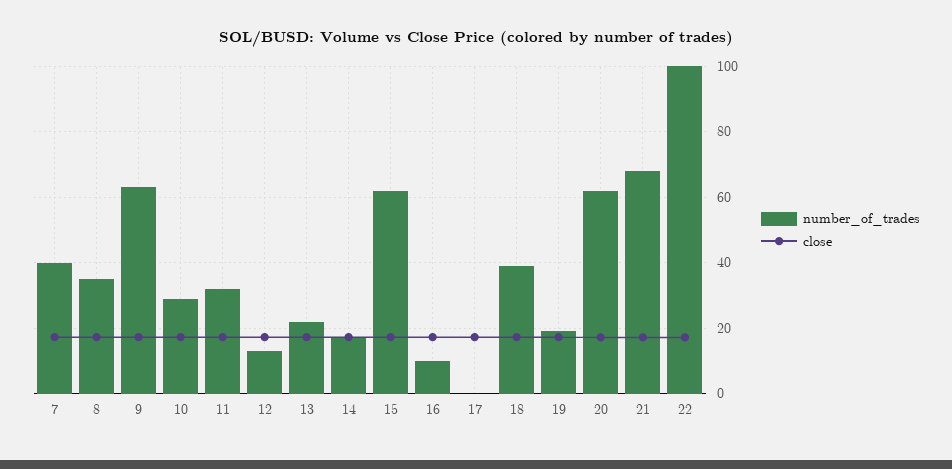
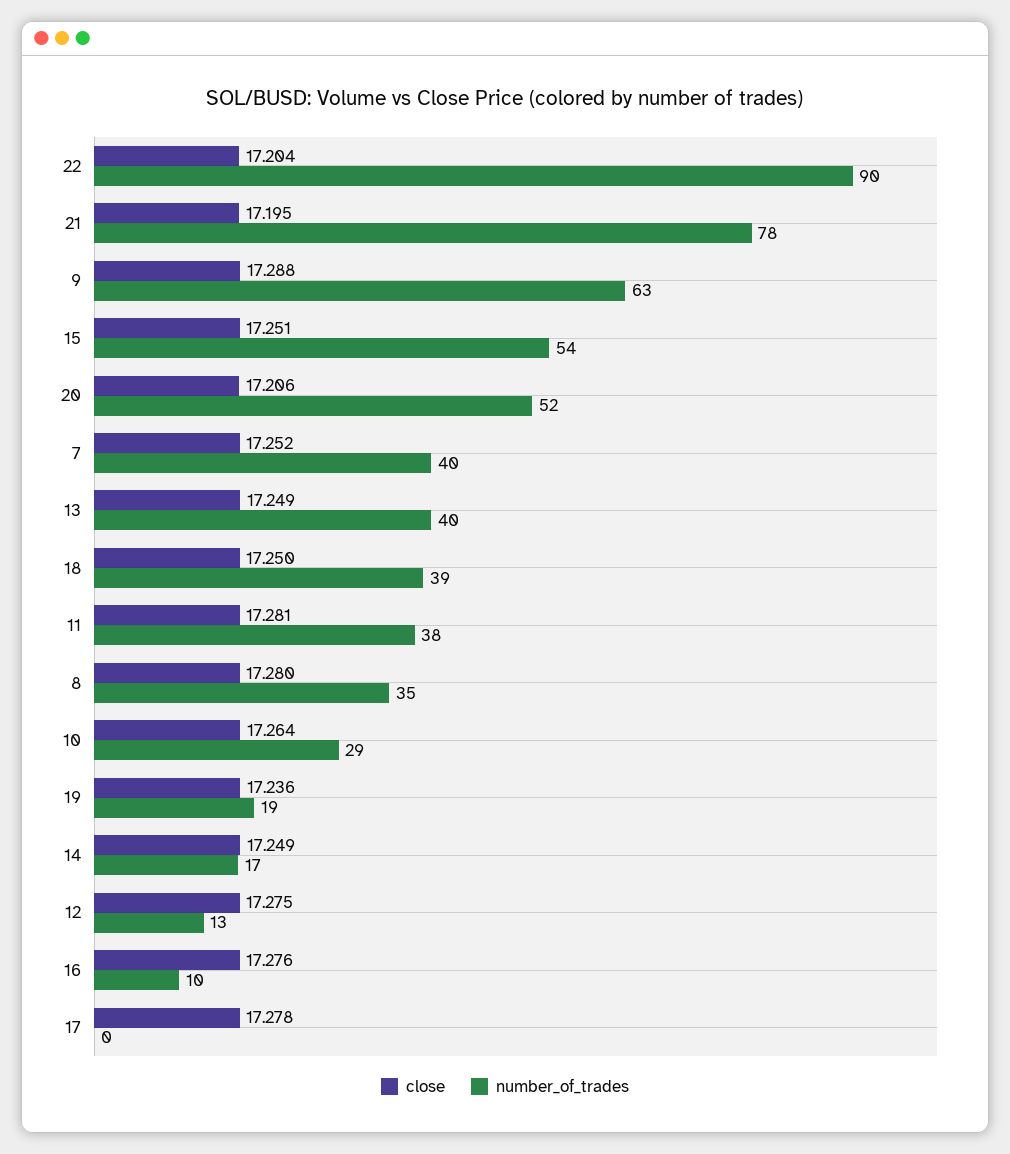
number_of_trades, 11: 32 -> 38
number_of_trades, 13: 22 -> 40
number_of_trades, 15: 62 -> 54
number_of_trades, 20: 62 -> 52
number_of_trades, 21: 68 -> 78
number_of_trades, 22: 100 -> 90

